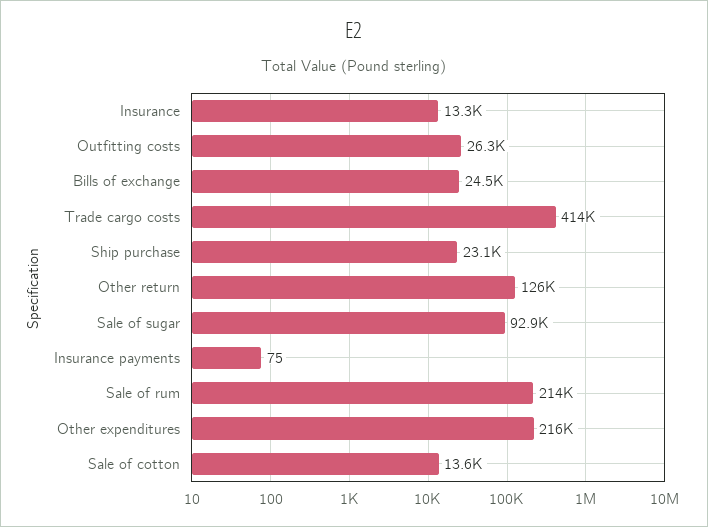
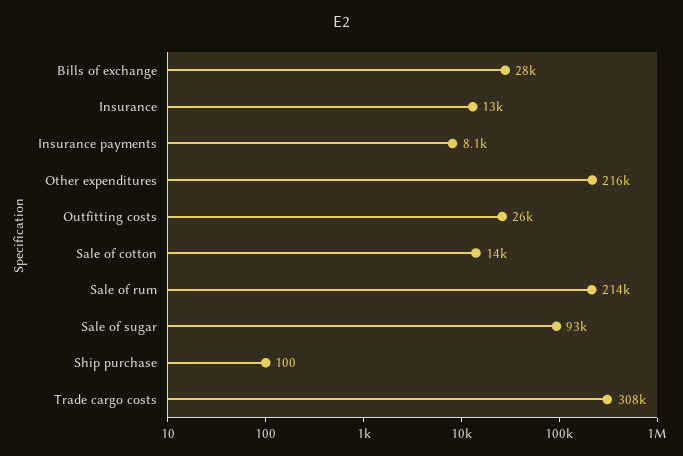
Bills of exchange: 24500 -> 28000
Trade cargo costs: 414000 -> 308000
Ship purchase: 23100 -> 100
Other return: 126000 -> none
Insurance payments: 75 -> 8100

